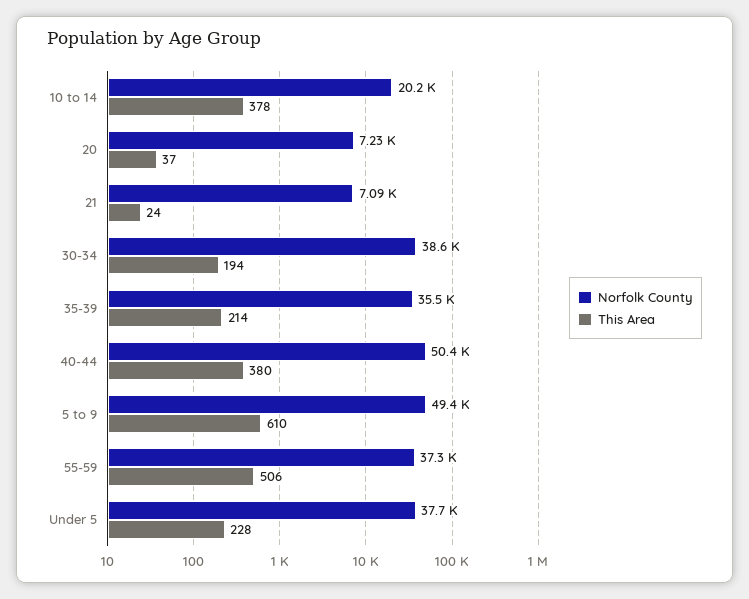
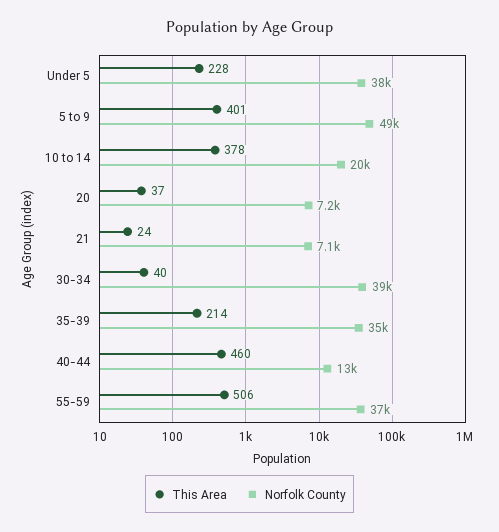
This Area, 30-34: 194 -> 40
Norfolk County, 40-44: 50400 -> 13000
This Area, 40-44: 380 -> 460
This Area, 5 to 9: 610 -> 401

